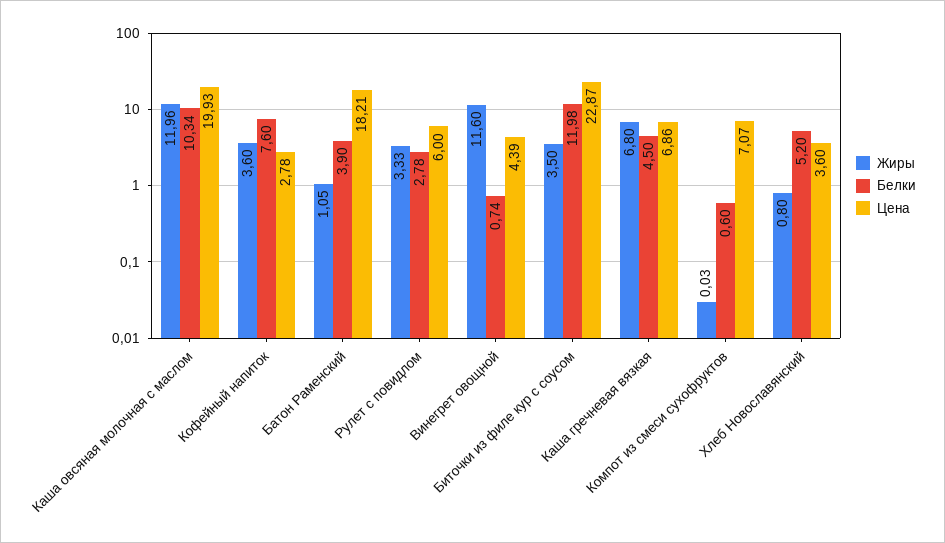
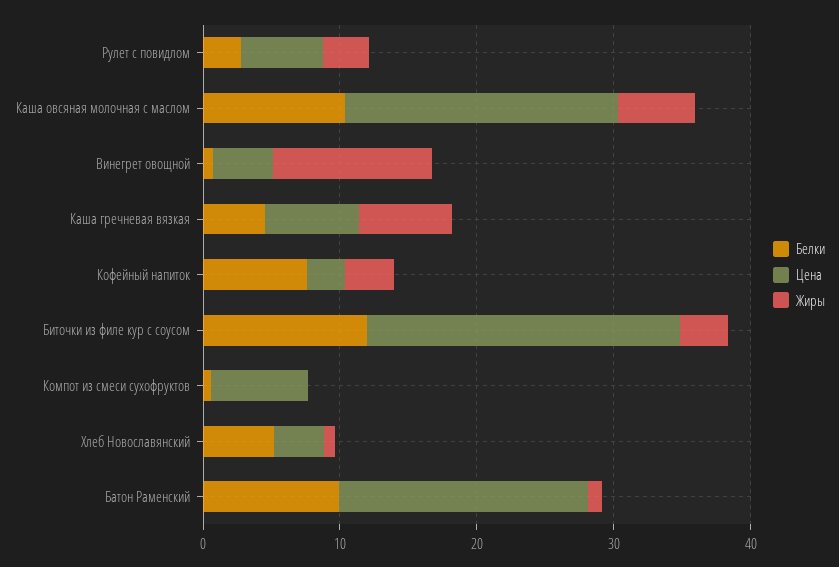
Жиры, Каша овсяная молочная с маслом: 11.96 -> 6
Белки, Батон Раменский: 3.9 -> 10

